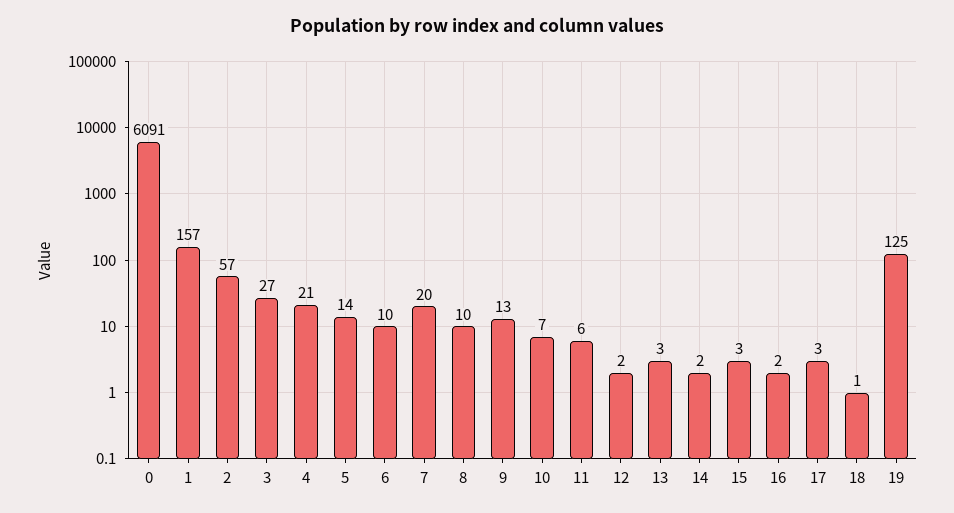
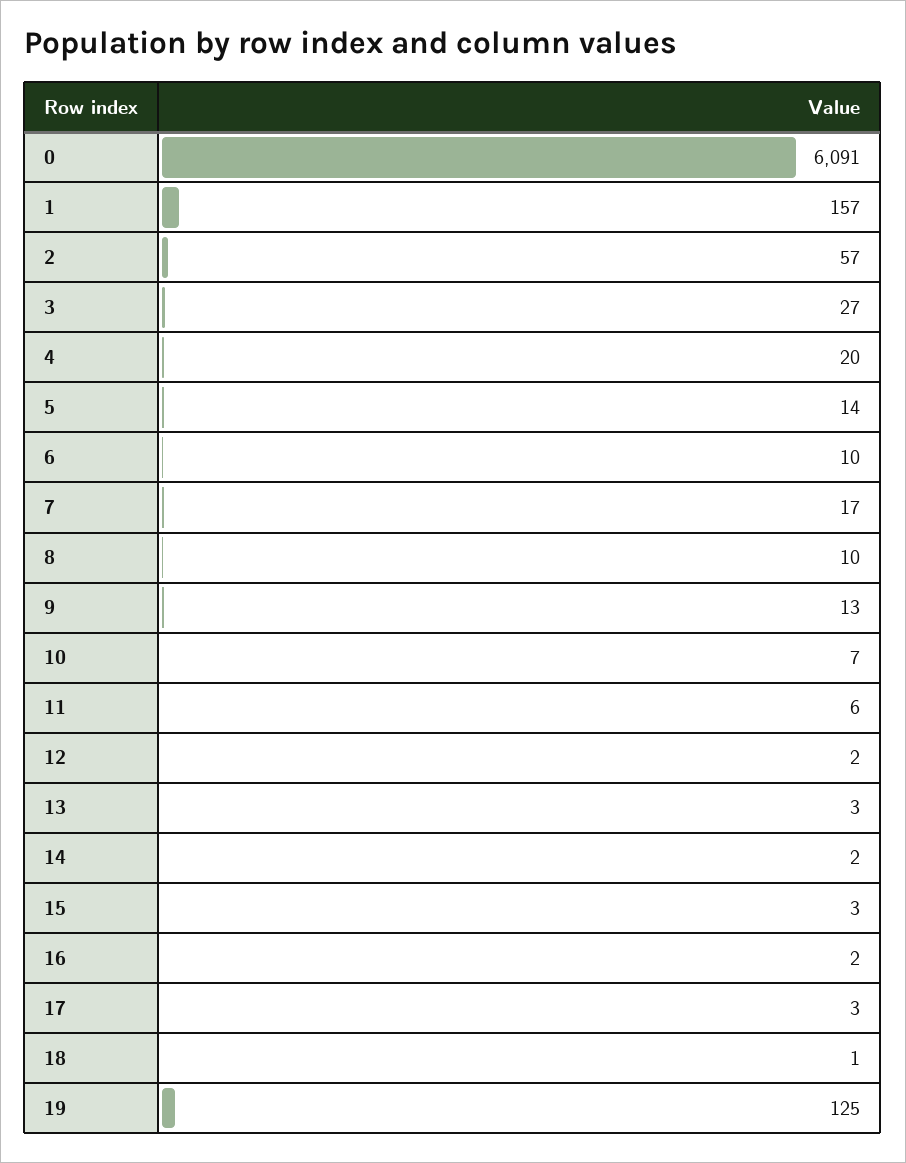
4: 21 -> 20
7: 20 -> 17

